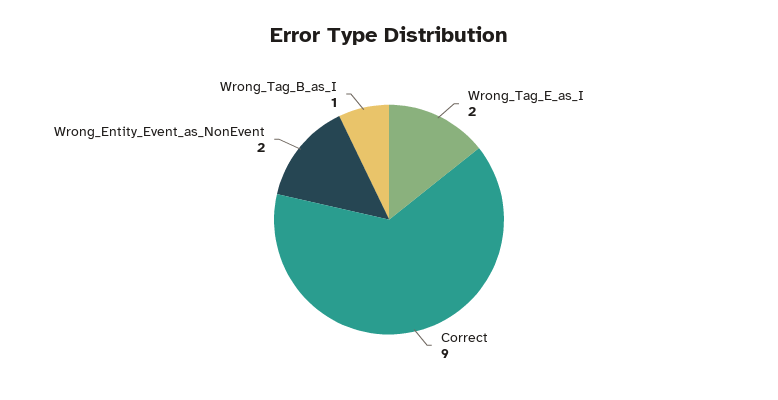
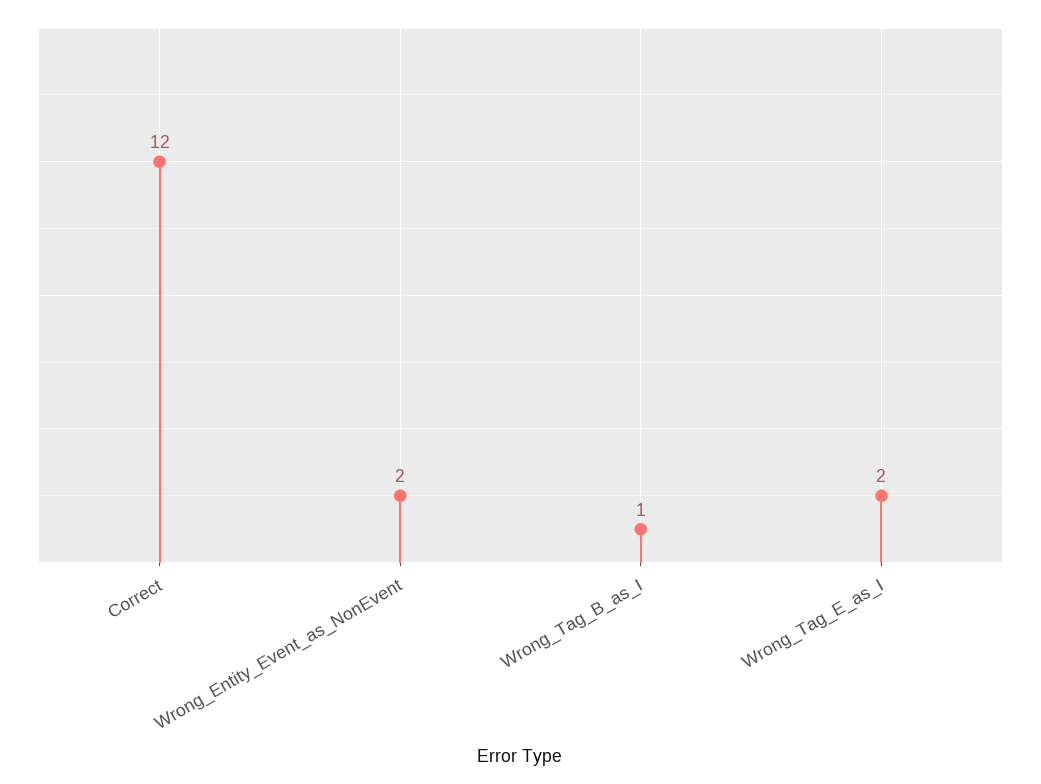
Correct: 9 -> 12

